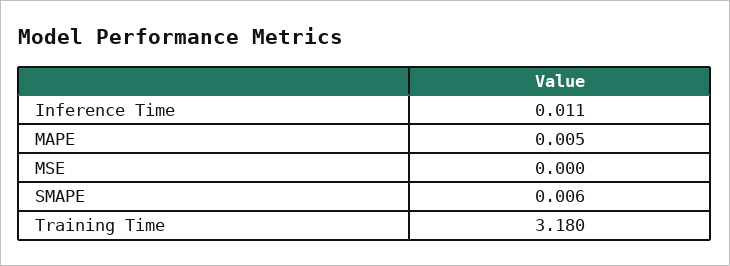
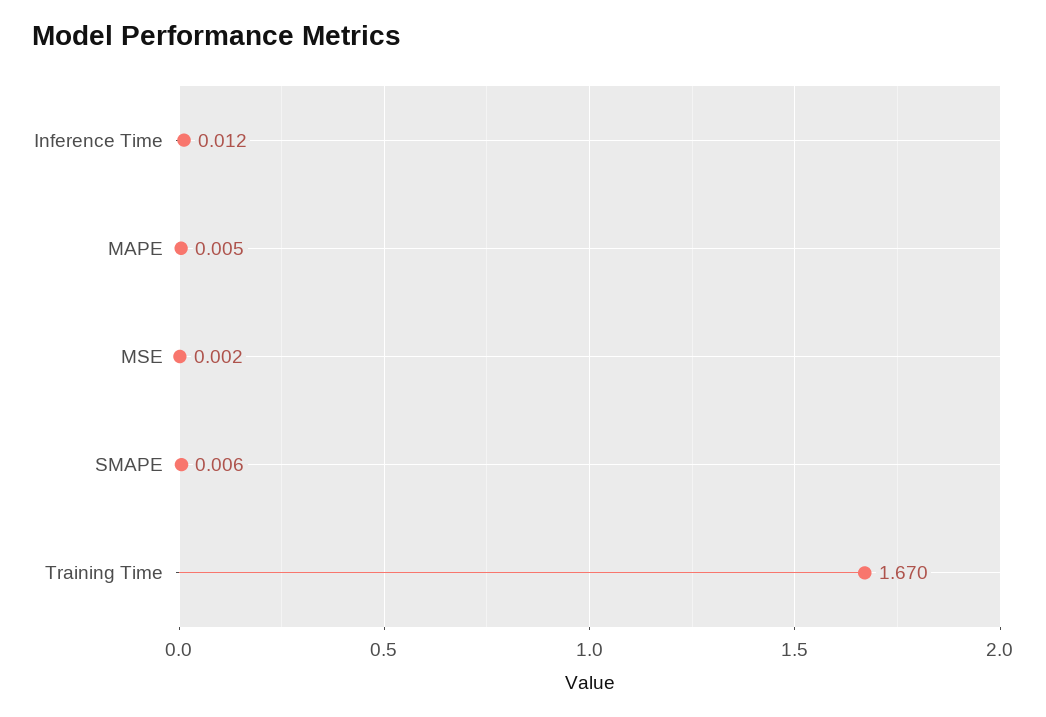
Inference Time: 0.011 -> 0.012
MSE: 0 -> 0.002
Training Time: 3.18 -> 1.67

